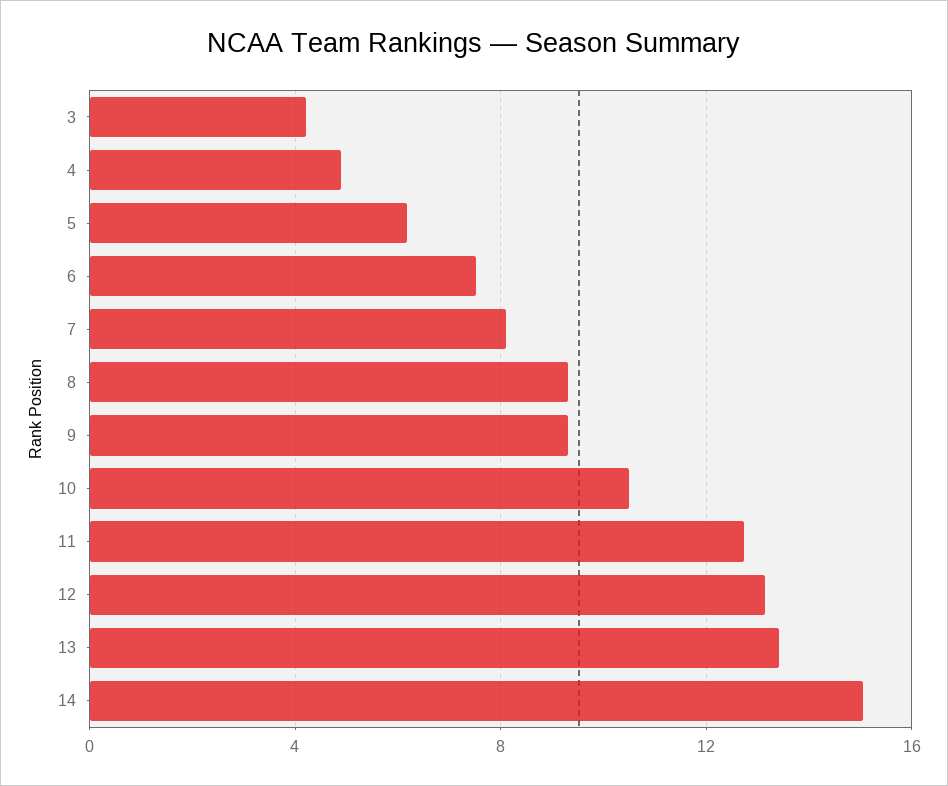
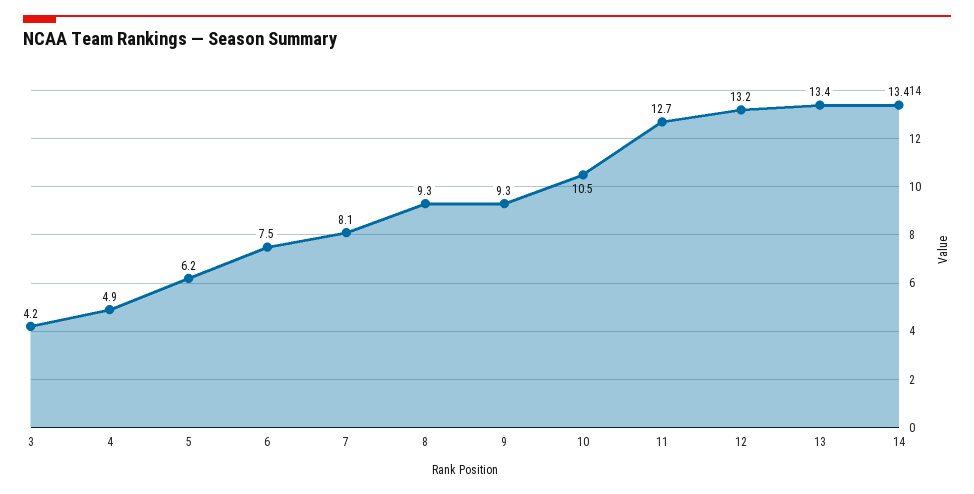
14: 15 -> 13.4

